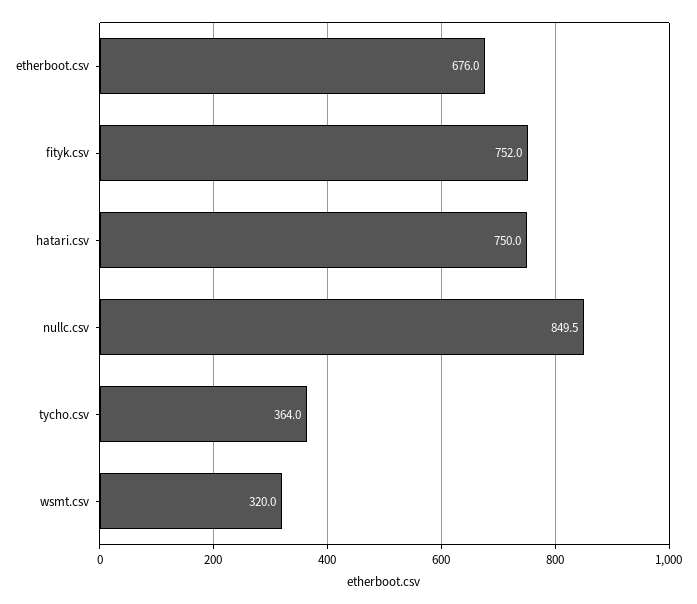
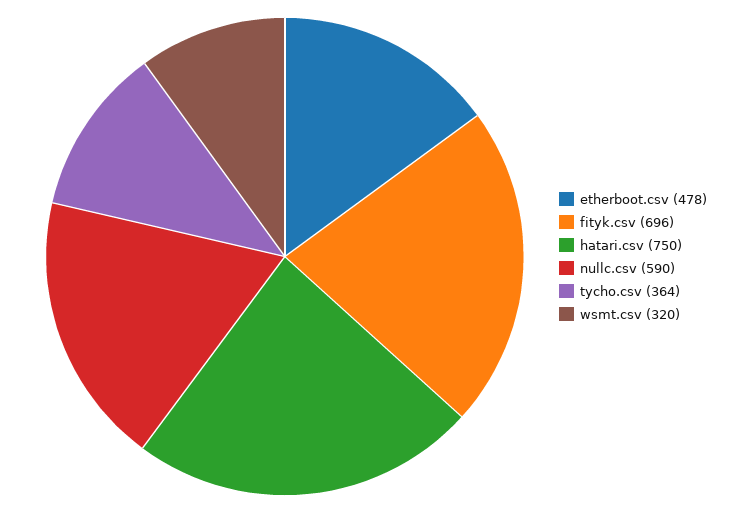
etherboot.csv: 676 -> 478
fityk.csv: 752 -> 696
nullc.csv: 849.5 -> 590

